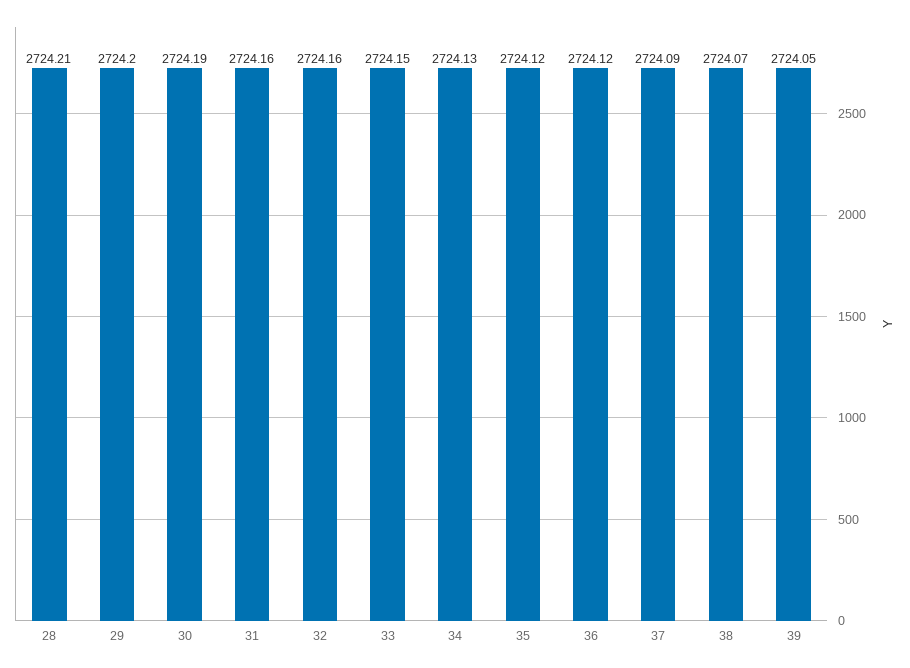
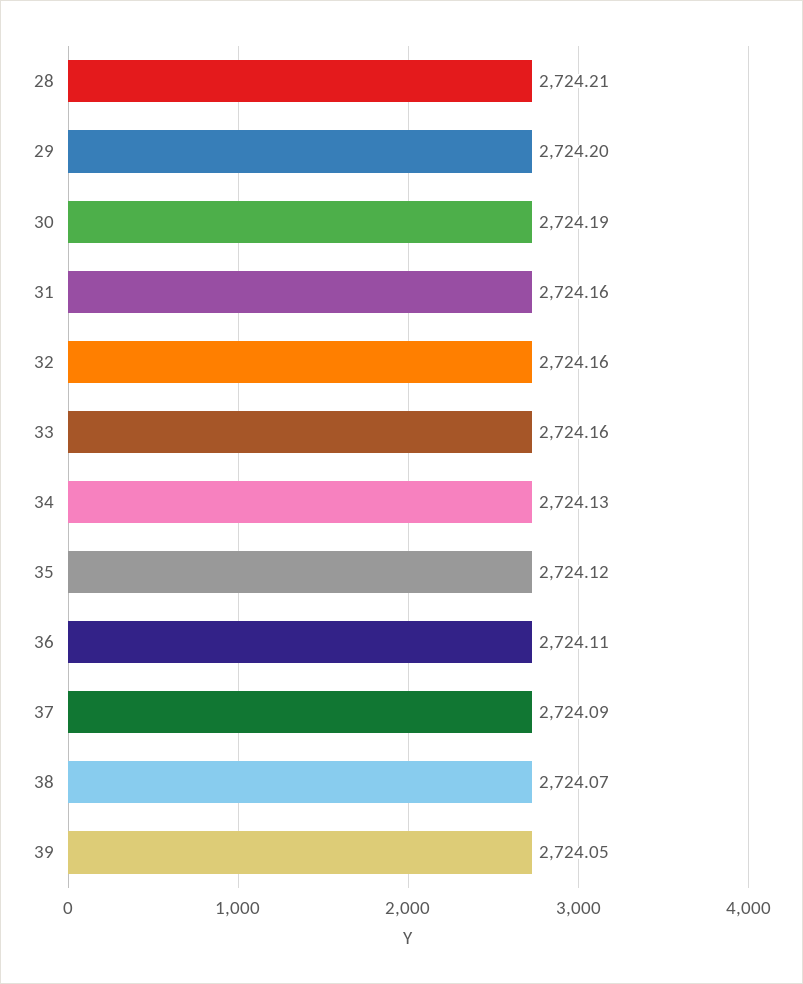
33: 2724.15 -> 2724.16
36: 2724.12 -> 2724.11

